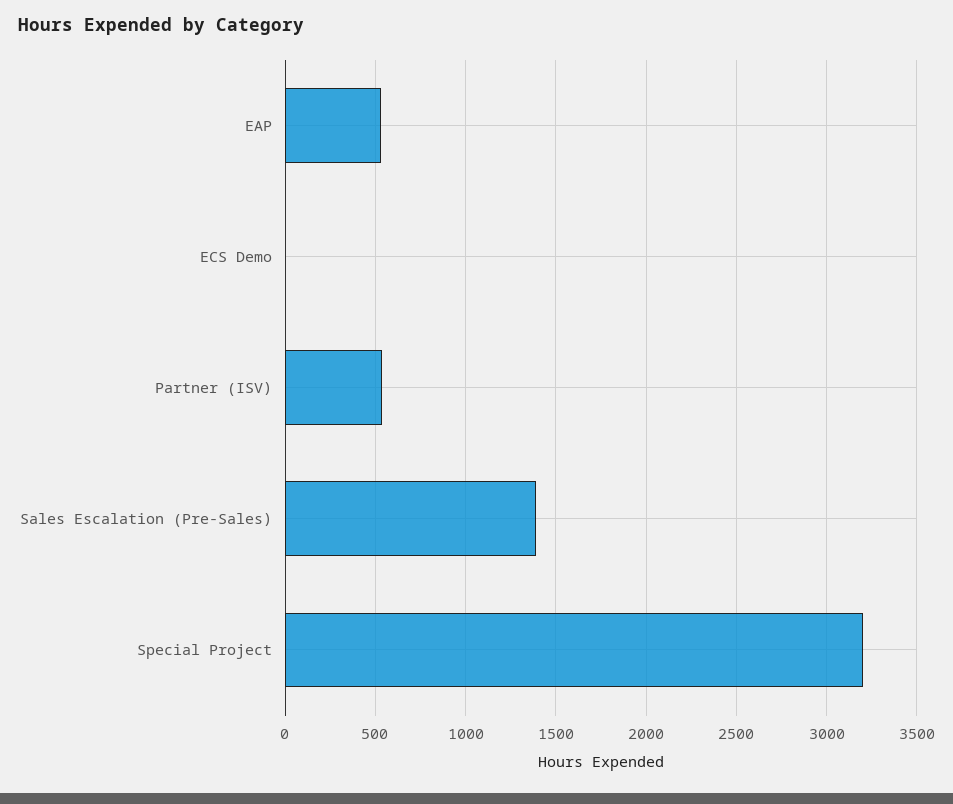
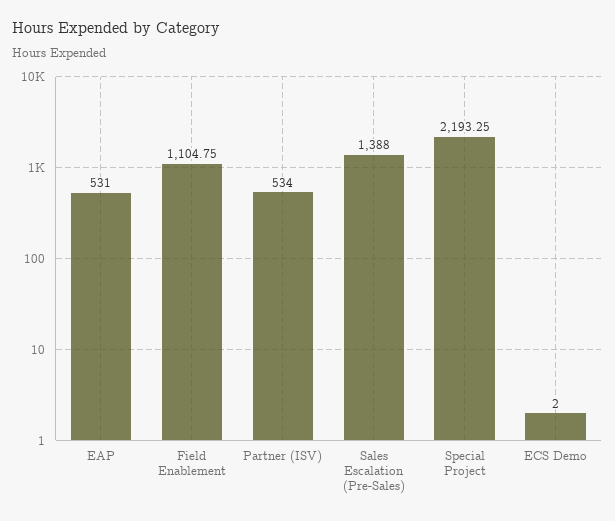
Special Project: 3200 -> 2193.25
Field Enablement: none -> 1104.75

